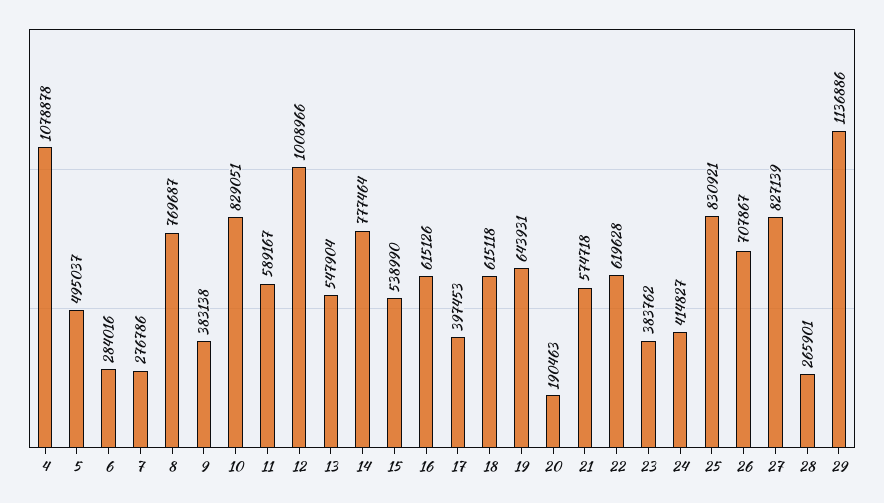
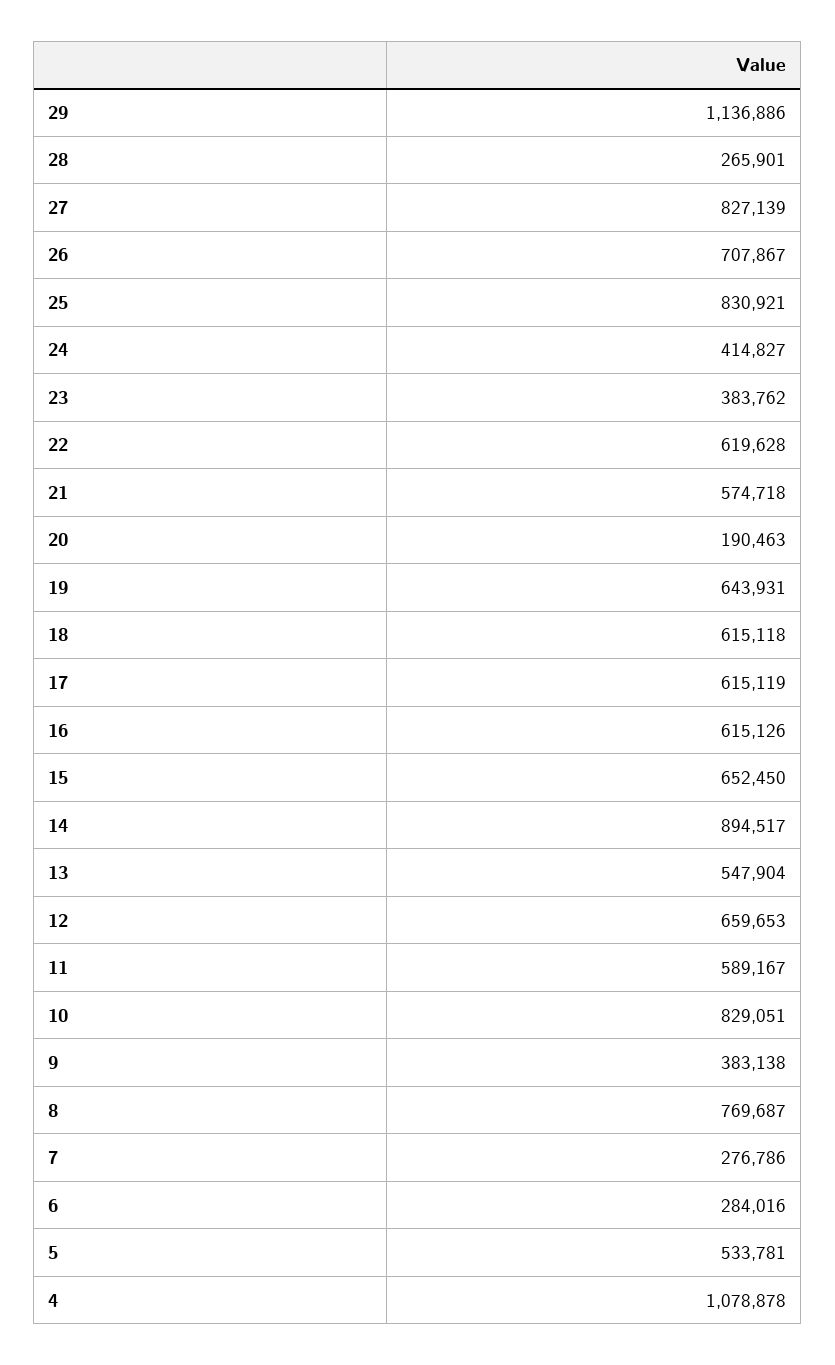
5: 495037 -> 533781
12: 1008966 -> 659653
14: 777464 -> 894517
15: 538990 -> 652450
17: 397453 -> 615119

